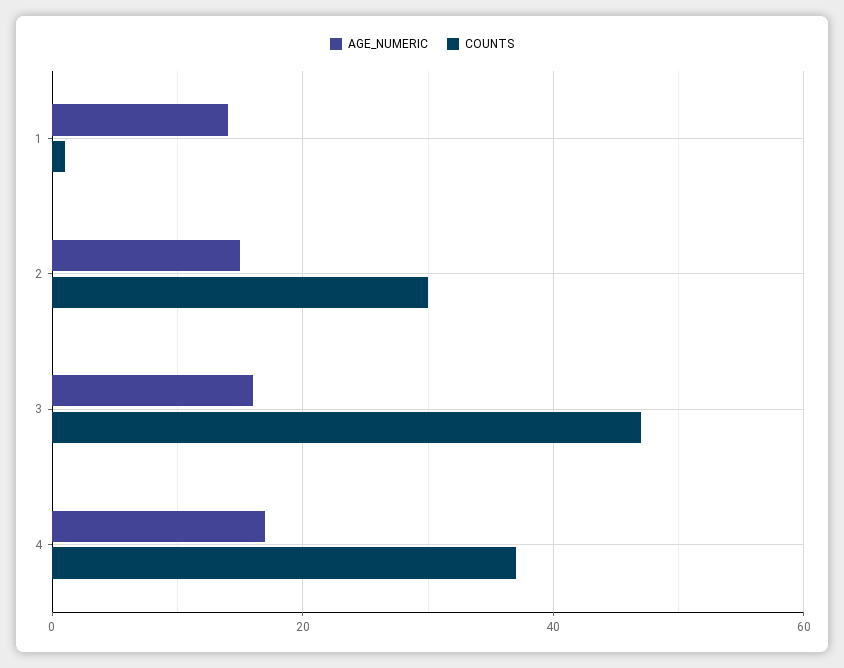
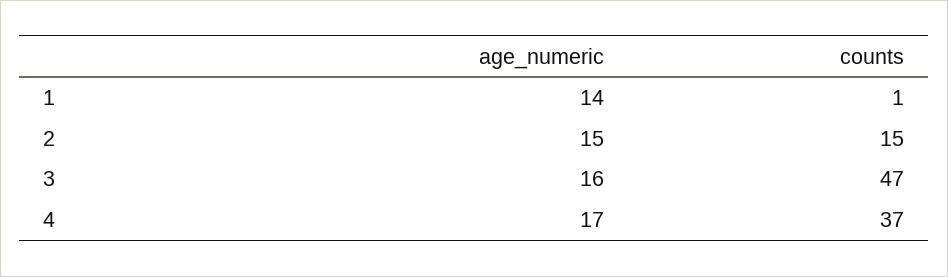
COUNTS, 2: 30 -> 15

